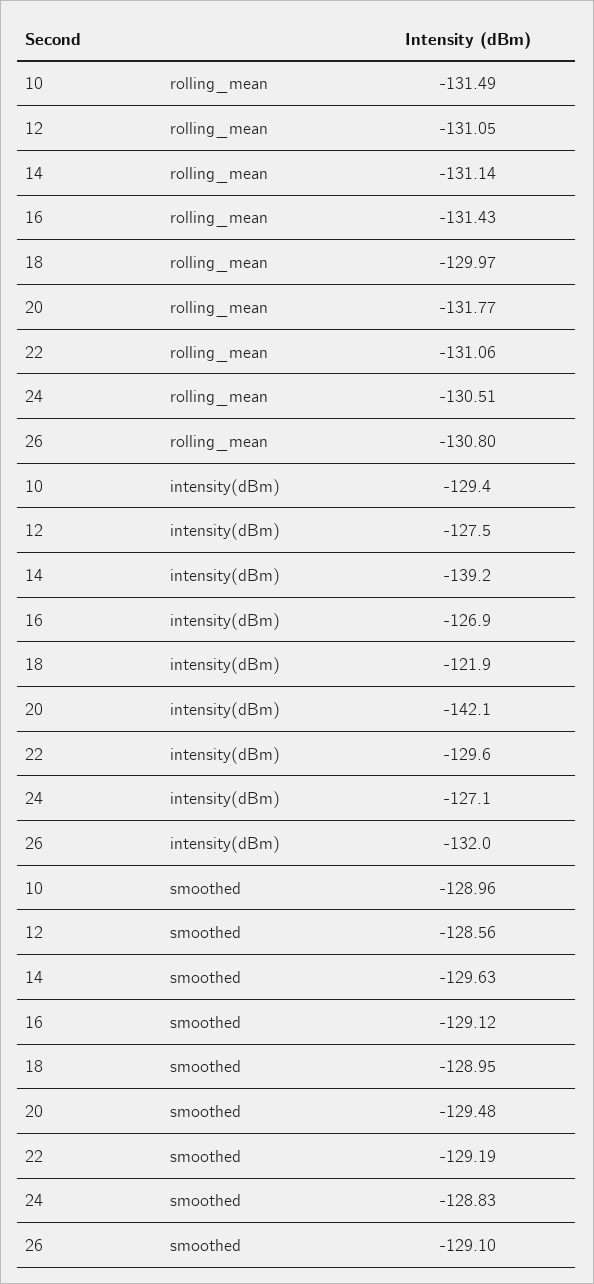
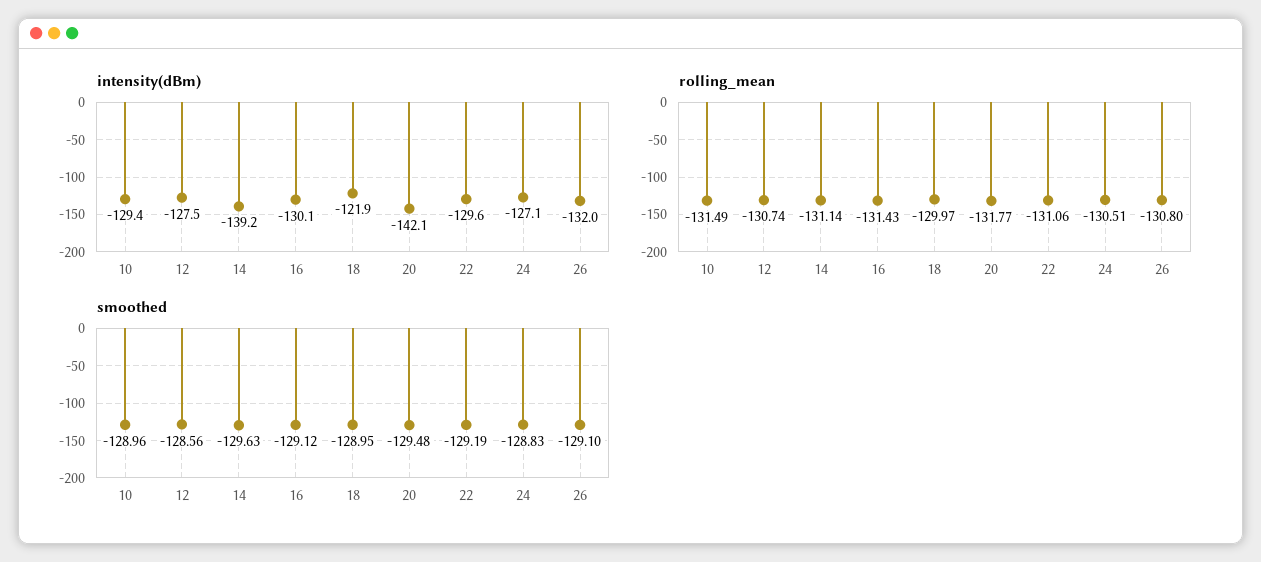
rolling_mean, 12: -131.05 -> -130.74
intensity(dBm), 16: -126.9 -> -130.1

